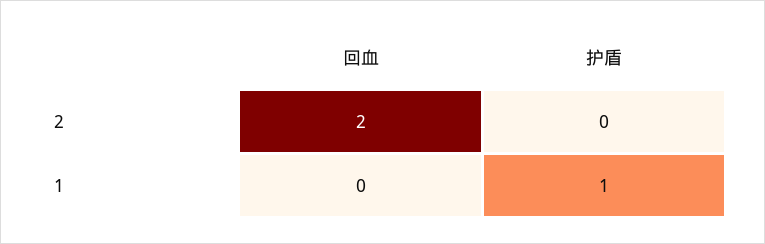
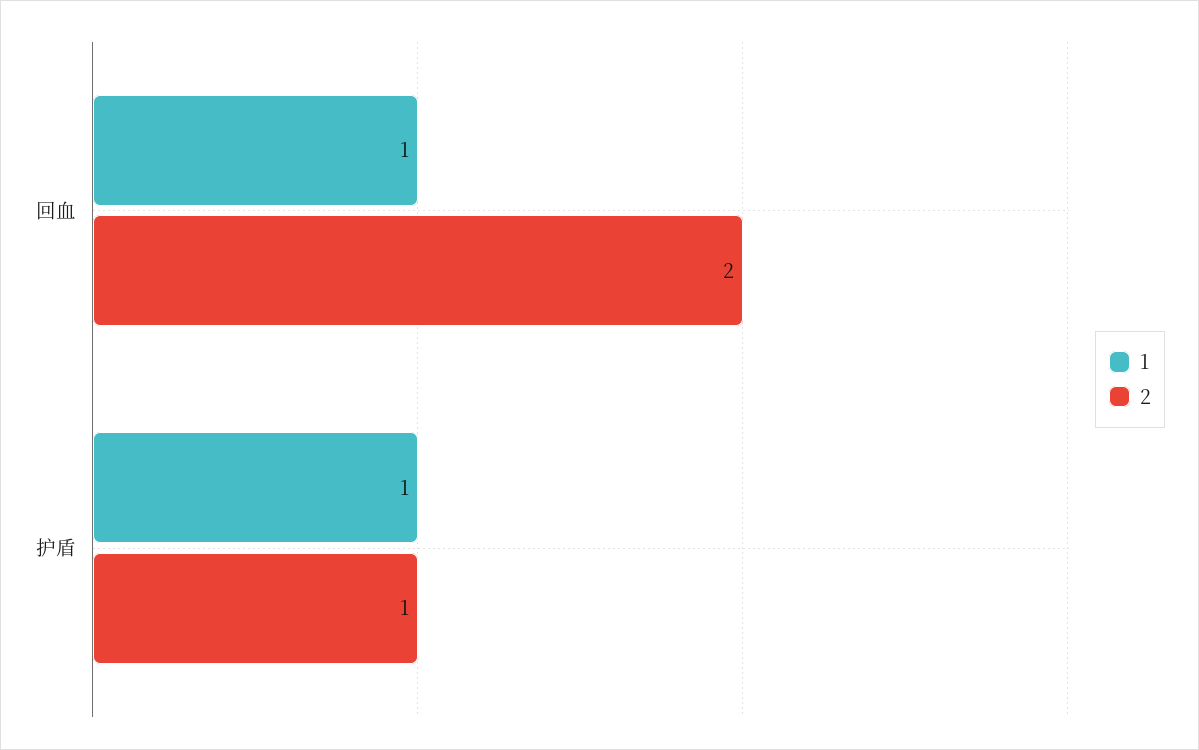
2, 护盾: 0 -> 1
1, 回血: 0 -> 1

